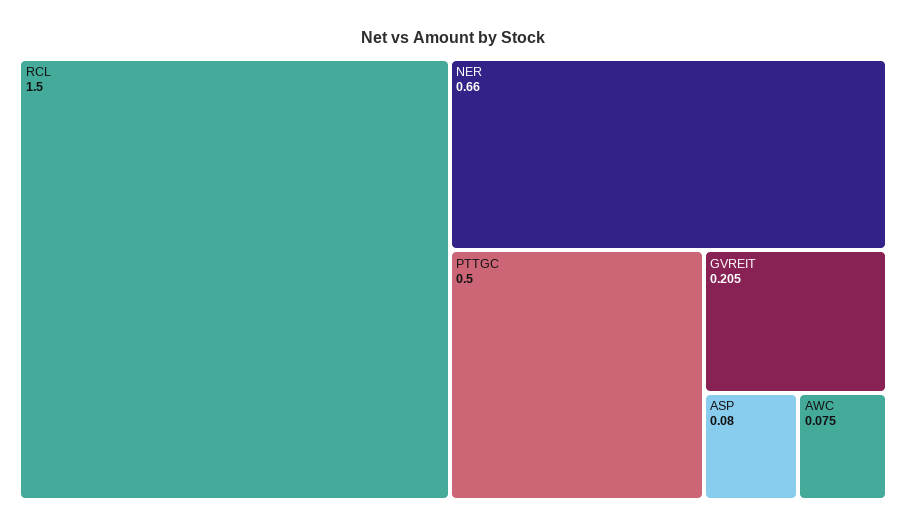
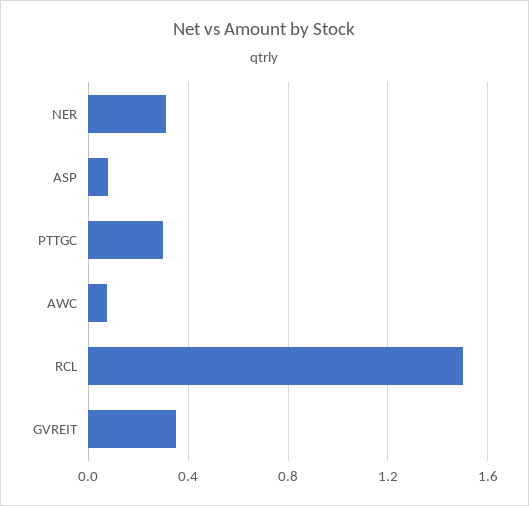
NER: 0.66 -> 0.3
PTTGC: 0.5 -> 0.3
GVREIT: 0.205 -> 0.35

